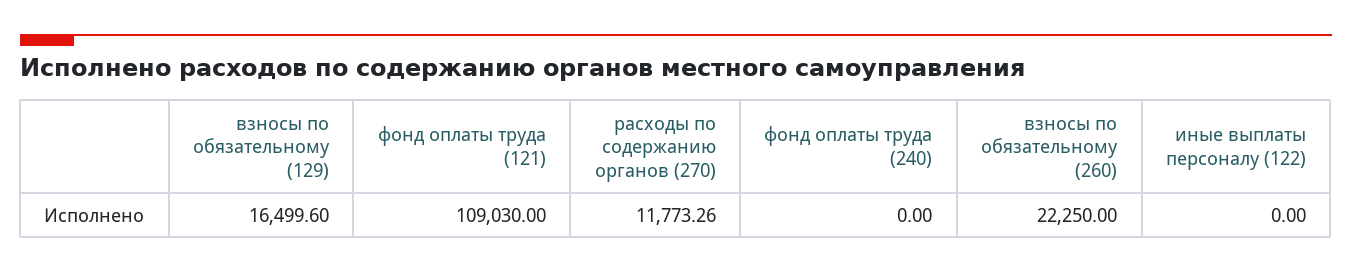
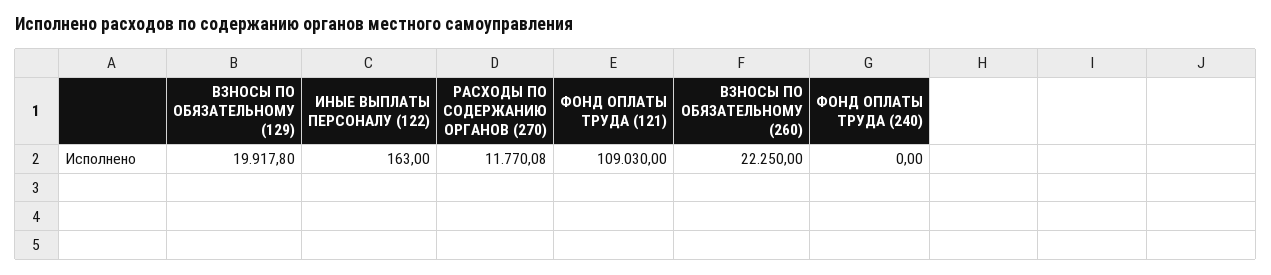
взносы по обязательному (129): 16499.6 -> 19917.8
расходы по содержанию органов (270): 11773.26 -> 11770.08
иные выплаты персоналу (122): 0 -> 163

